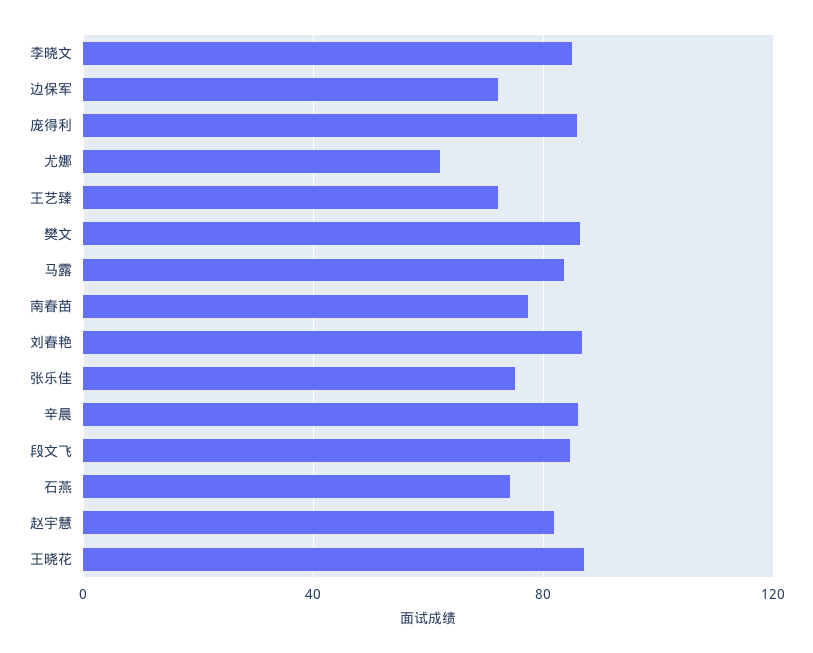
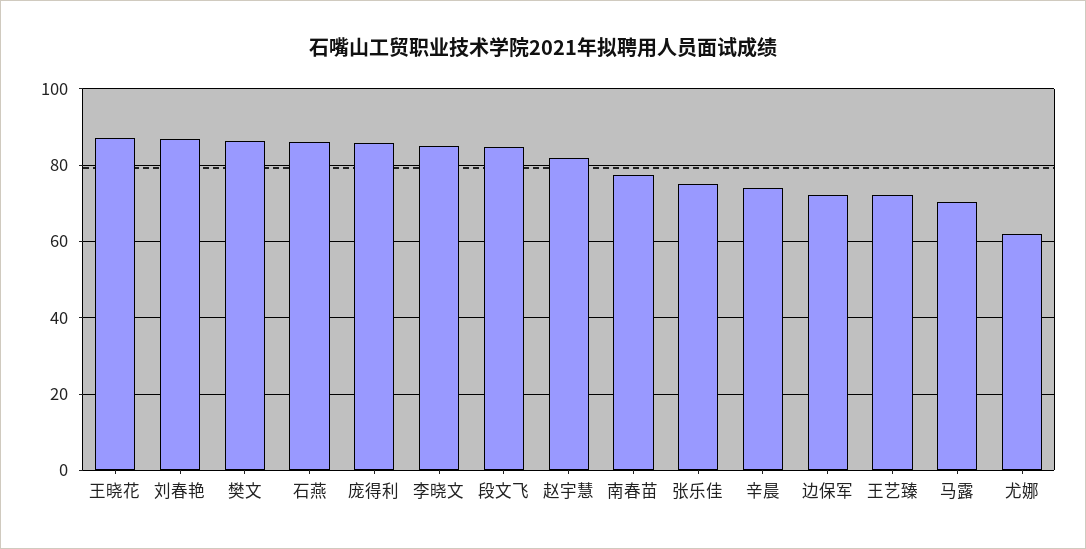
马露: 85 -> 70
辛晨: 85 -> 74
石燕: 75 -> 86

